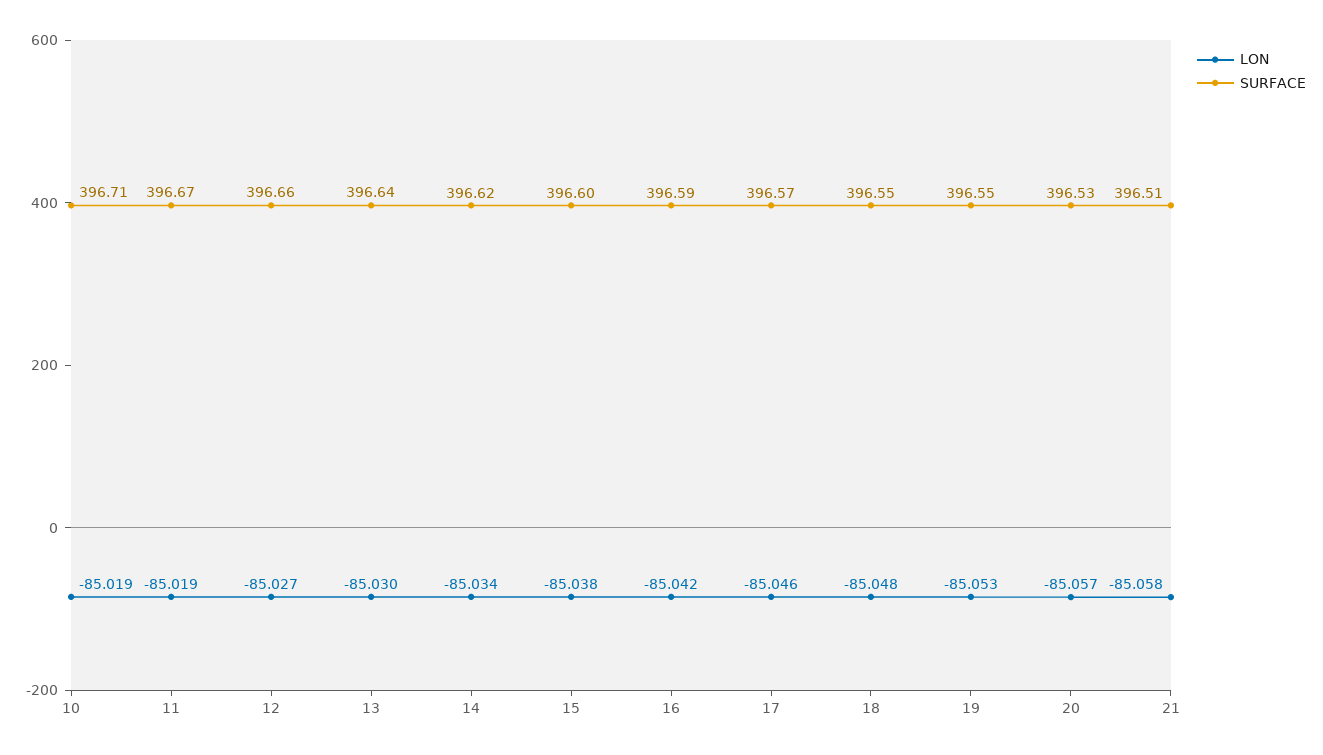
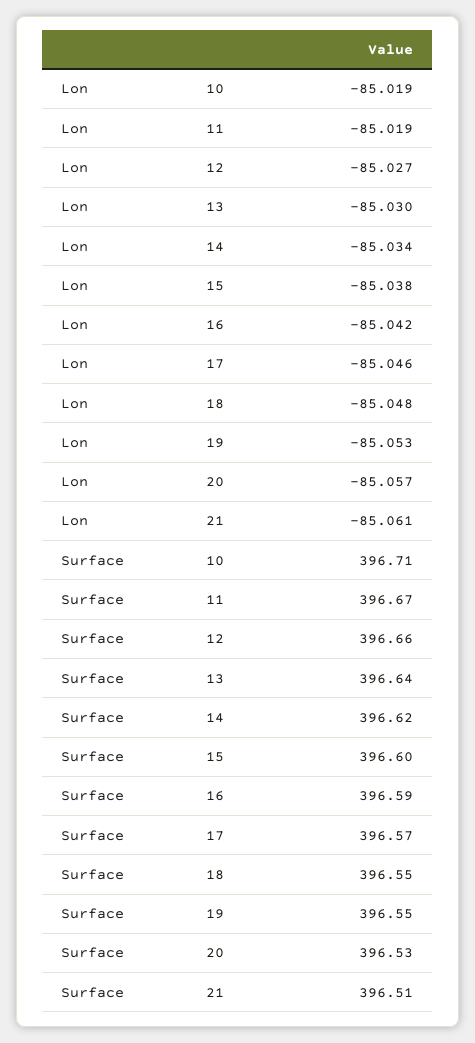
LON, 21: -85.058 -> -85.061

